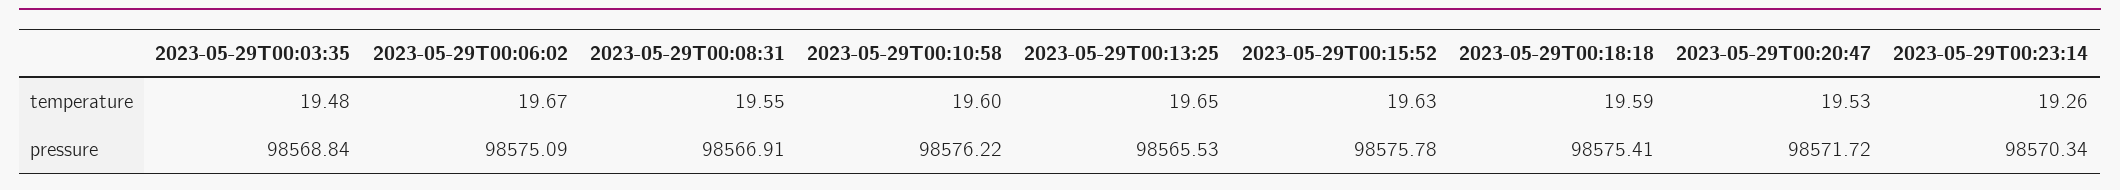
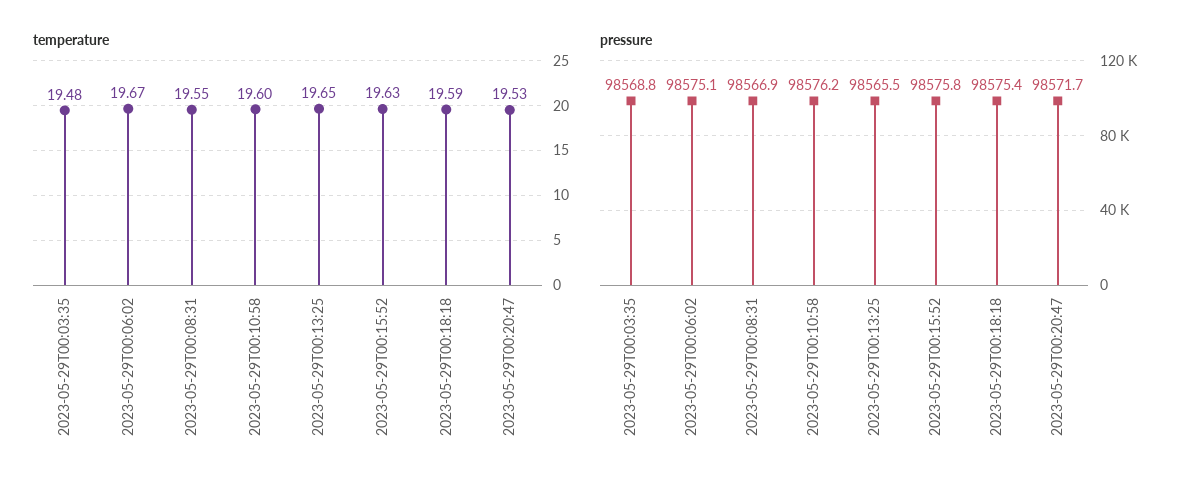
temperature, 2023-05-29T00:23:14: 19.26 -> none
pressure, 2023-05-29T00:23:14: 98570.34 -> none

